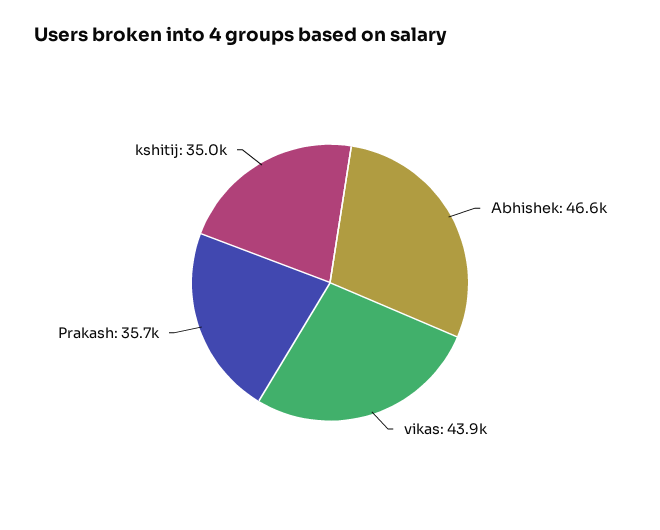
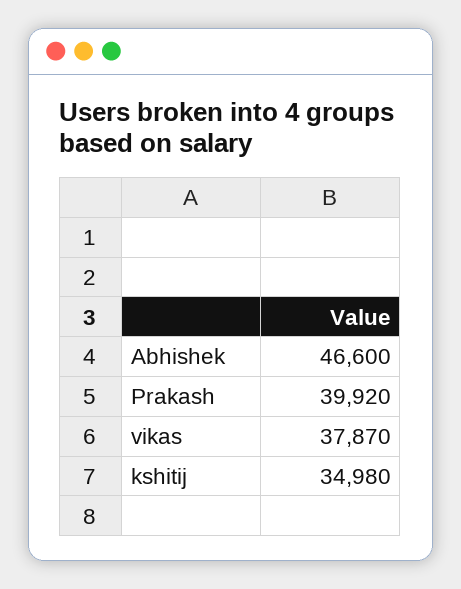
vikas: 43900 -> 37870
Prakash: 35700 -> 39920

